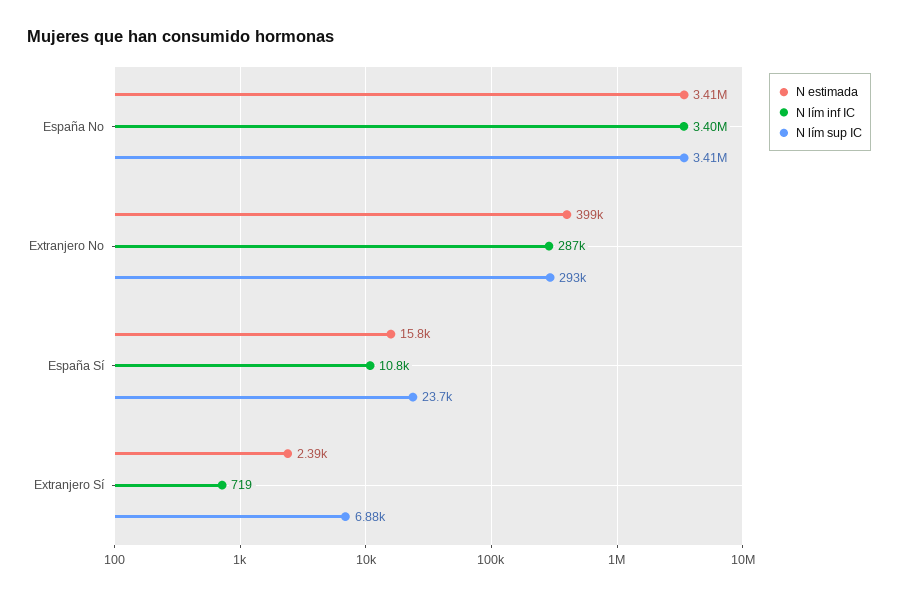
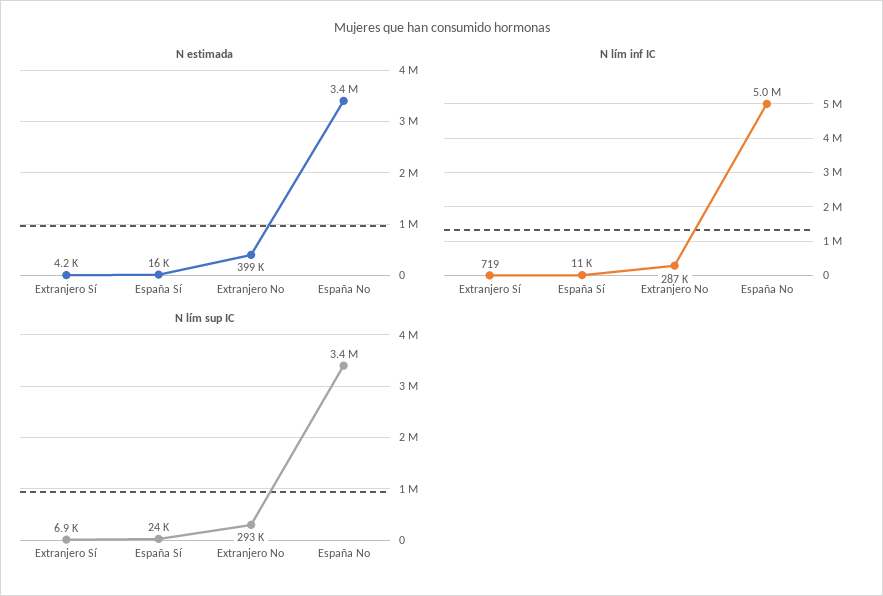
N lím inf IC, España No: 3400000 -> 5000000
N estimada, Extranjero Sí: 2390 -> 4200

